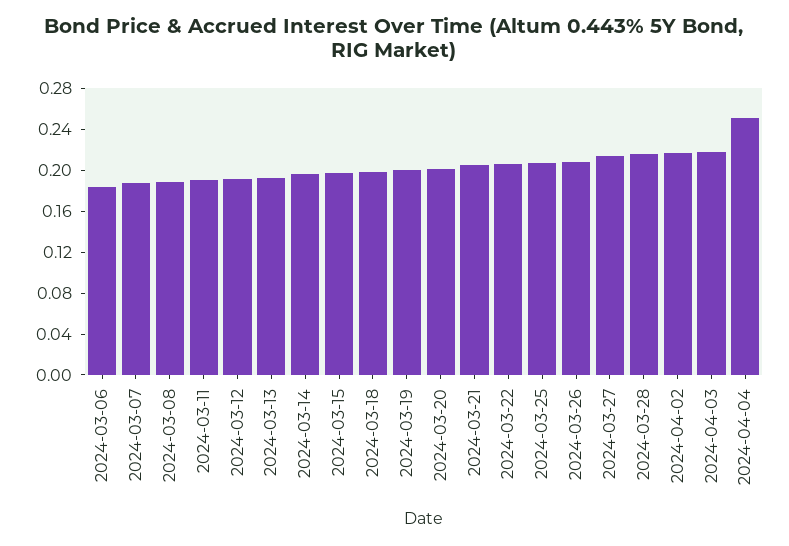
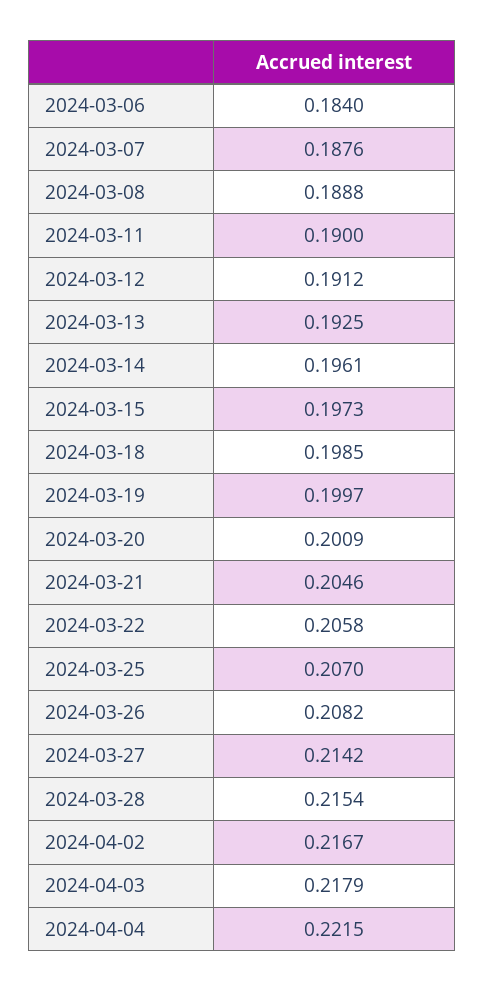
2024-04-04: 0.25 -> 0.2215

